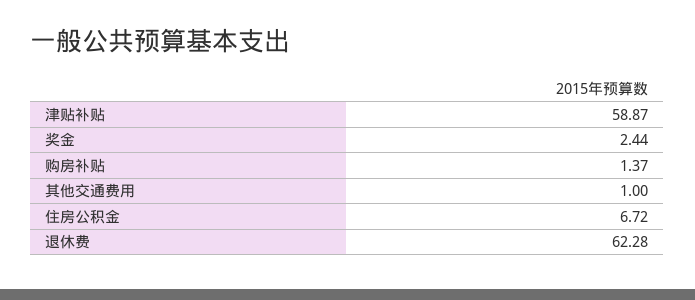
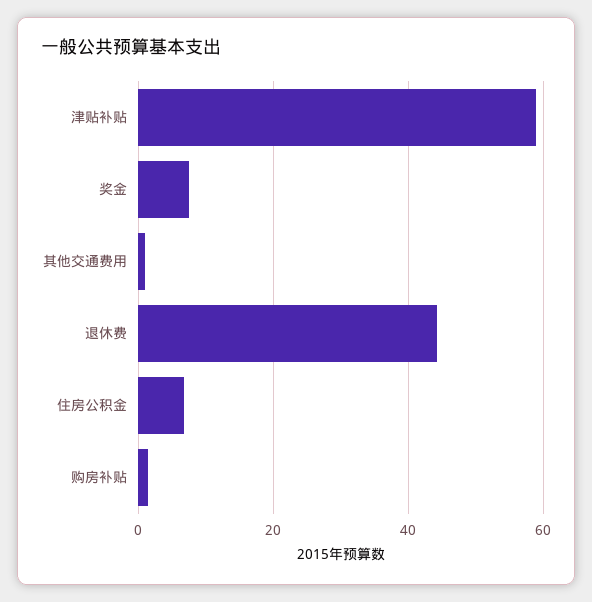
奖金: 2.44 -> 8
退休费: 62.28 -> 44

